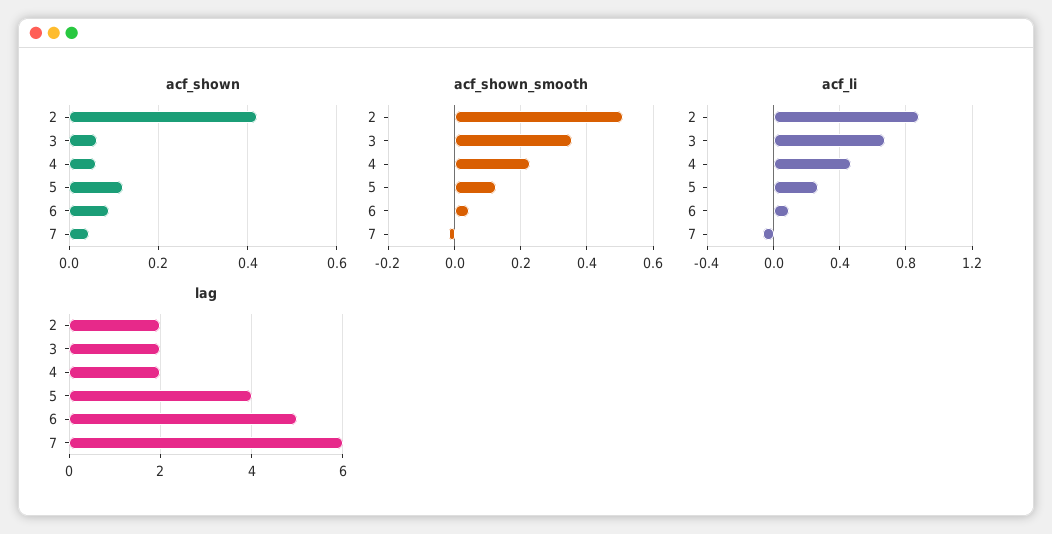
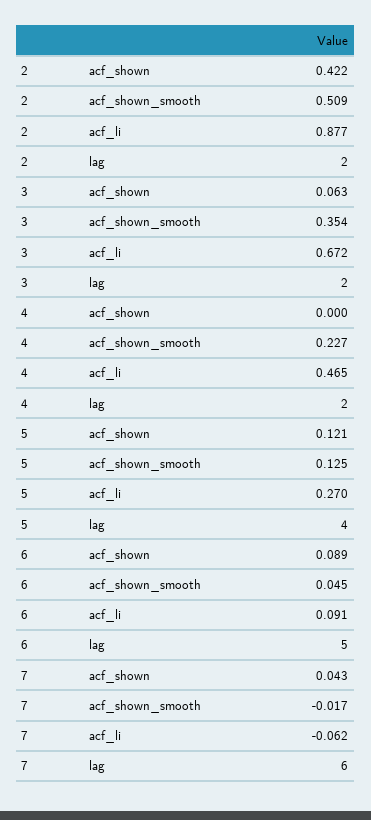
acf_shown, 4: 0.06 -> 0

